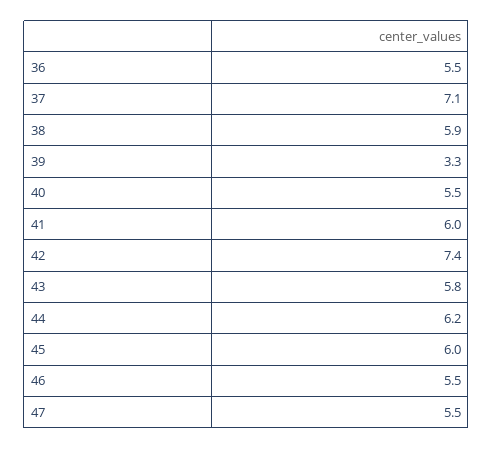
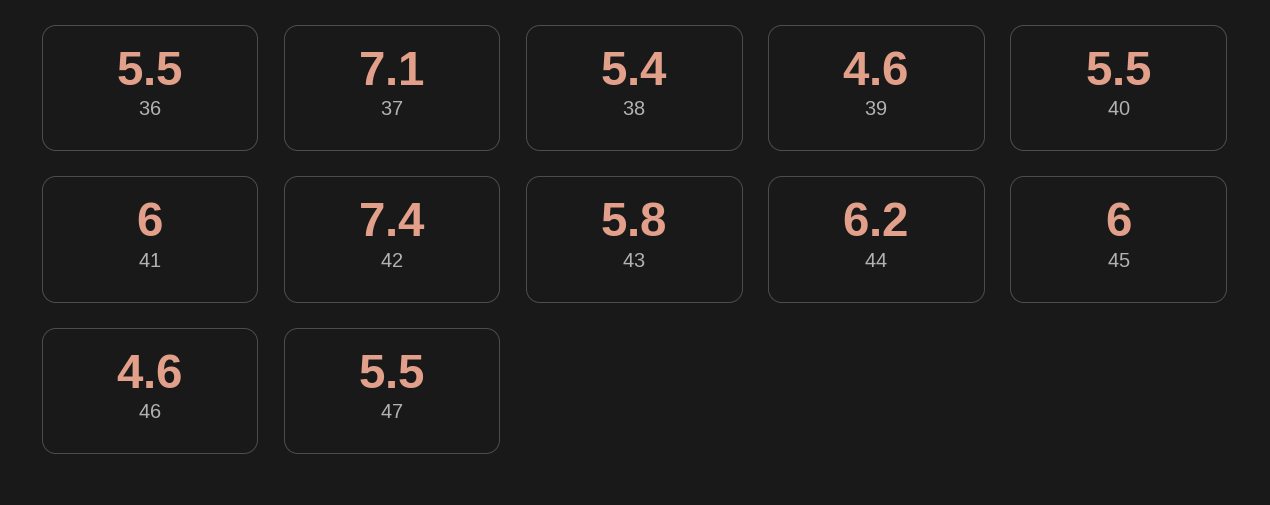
38: 5.9 -> 5.4
39: 3.3 -> 4.6
46: 5.5 -> 4.6

